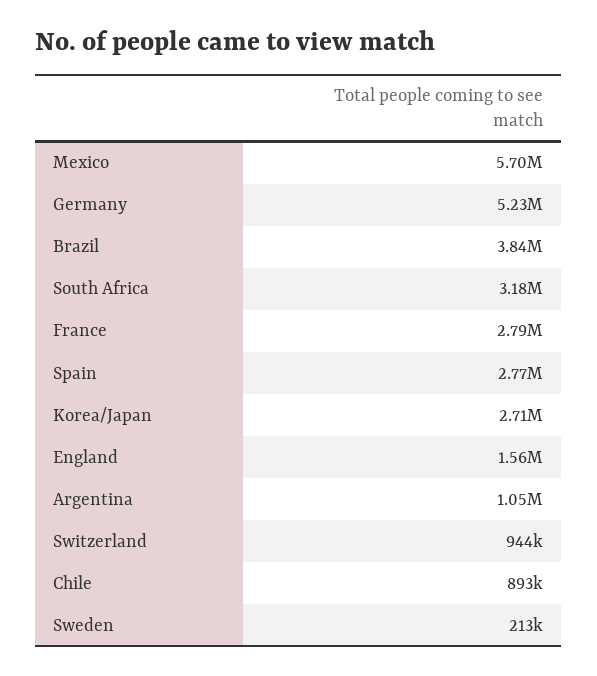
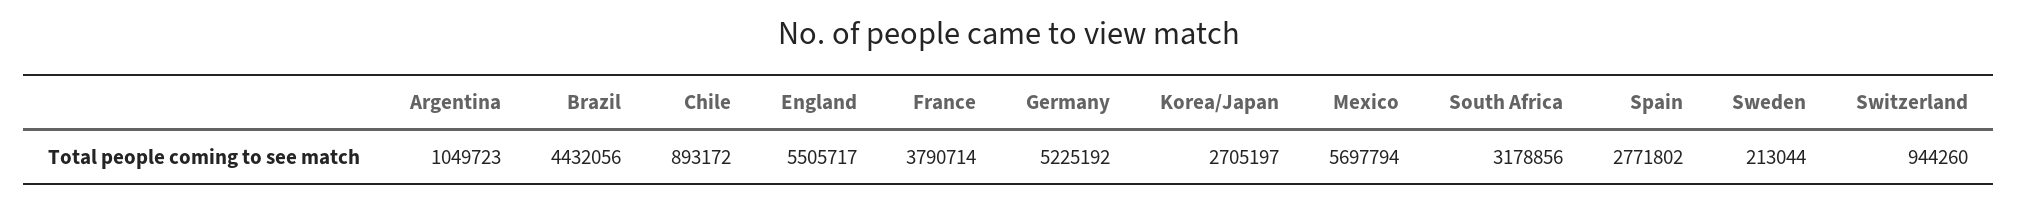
Brazil: 3840000 -> 4432056
France: 2790000 -> 3790714
England: 1560000 -> 5505717

